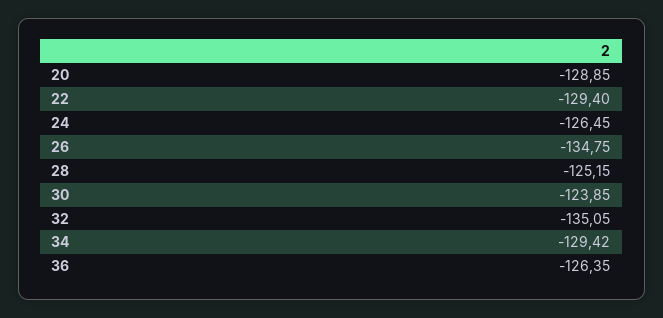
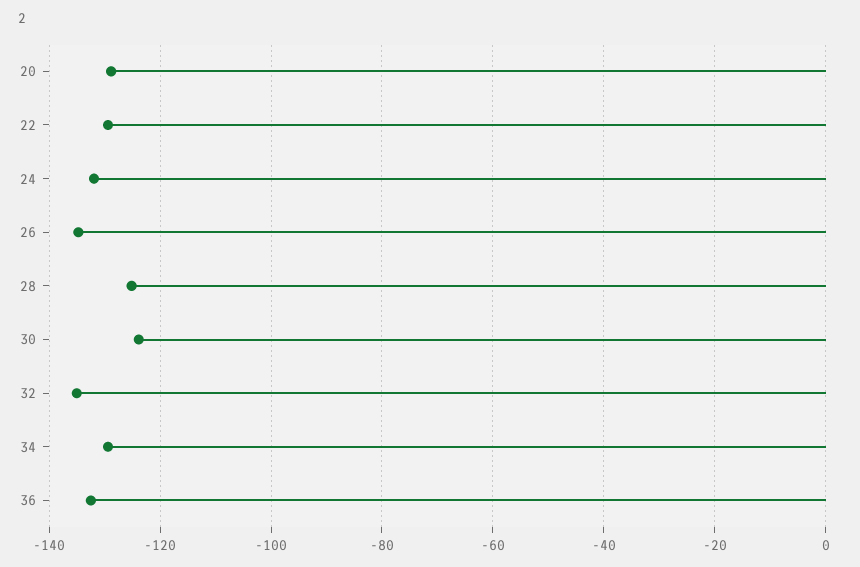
24: -126.45 -> -132
36: -126.35 -> -132

